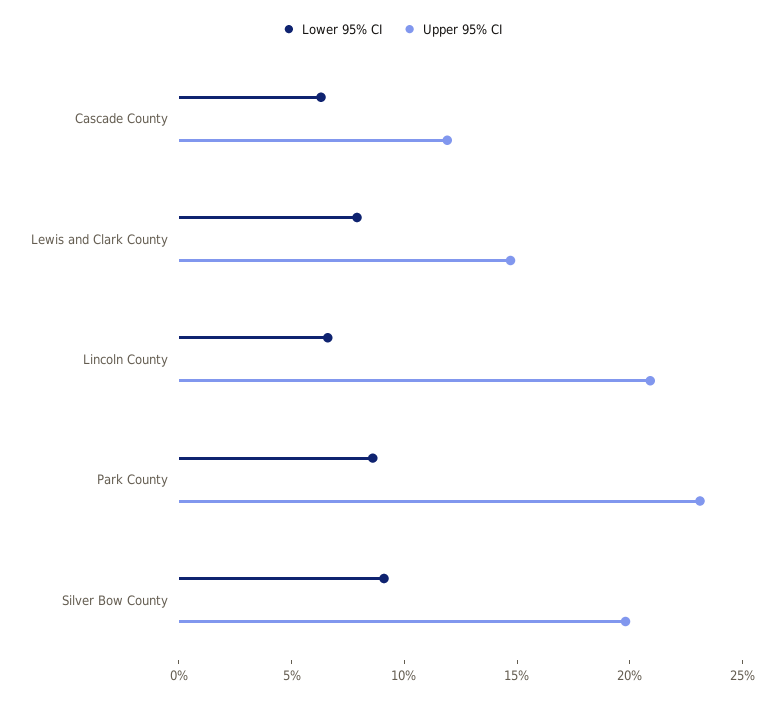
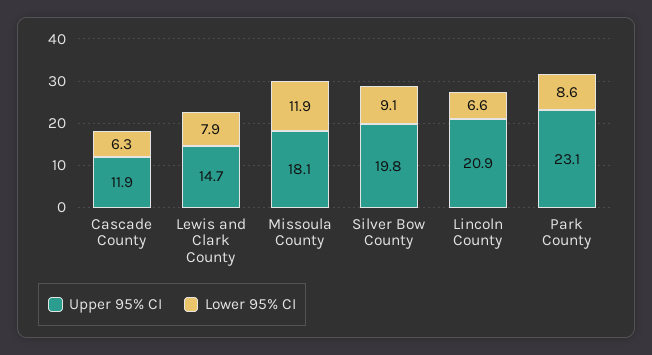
Upper 95% CI, Missoula County: none -> 18.1
Lower 95% CI, Missoula County: none -> 11.9

